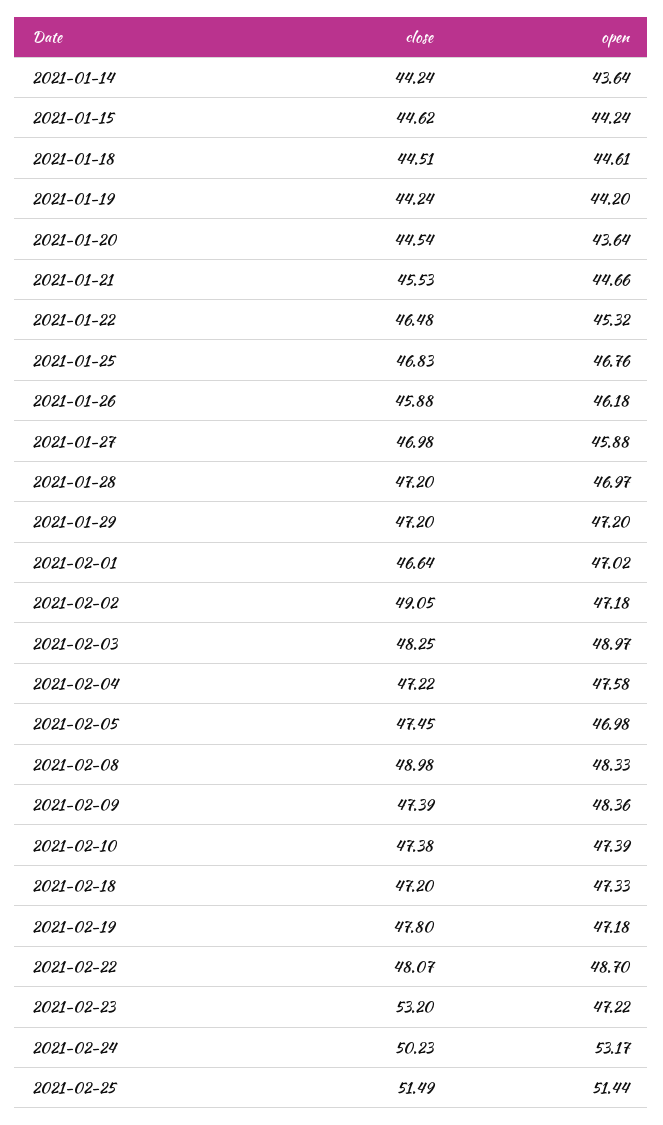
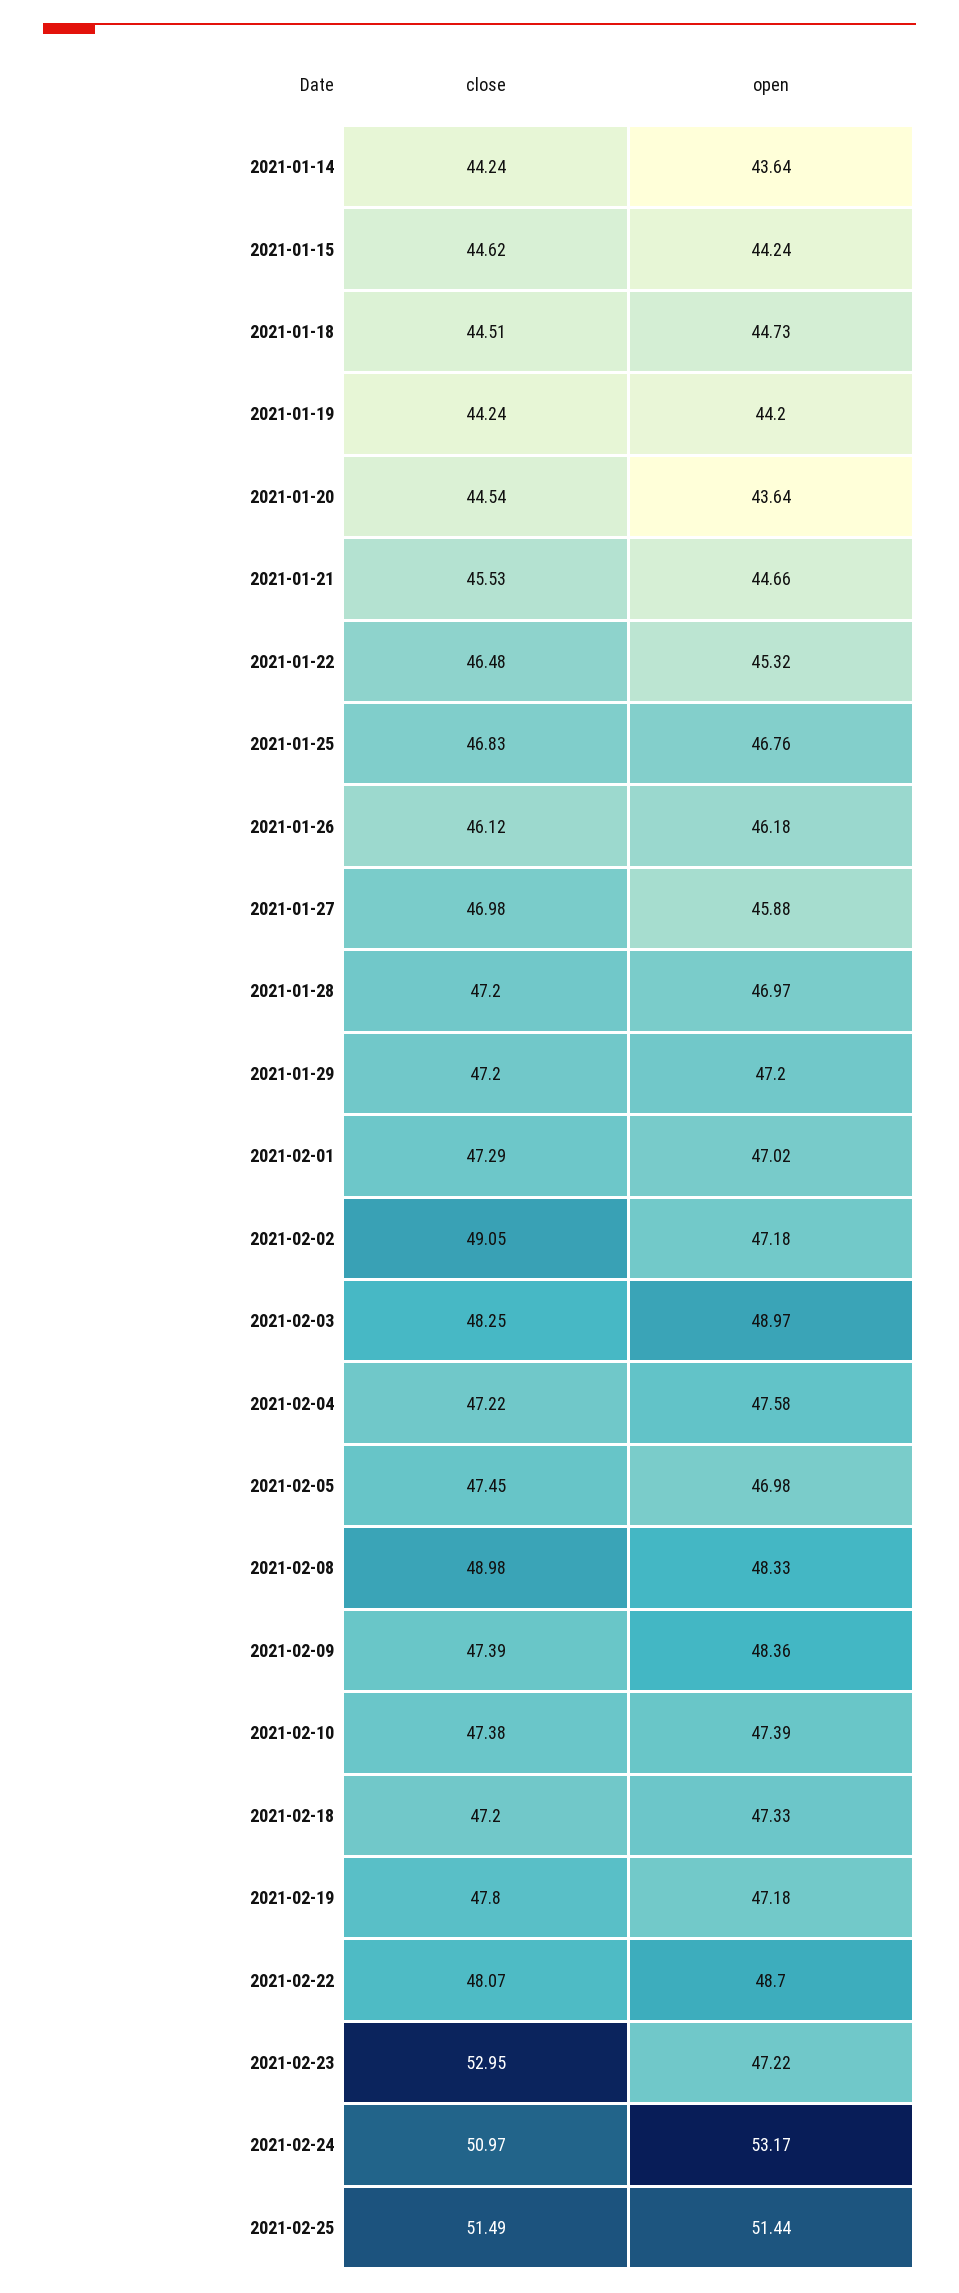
open, 2021-01-18: 44.61 -> 44.73
close, 2021-01-26: 45.88 -> 46.12
close, 2021-02-01: 46.64 -> 47.29
close, 2021-02-23: 53.2 -> 52.95
close, 2021-02-24: 50.23 -> 50.97

